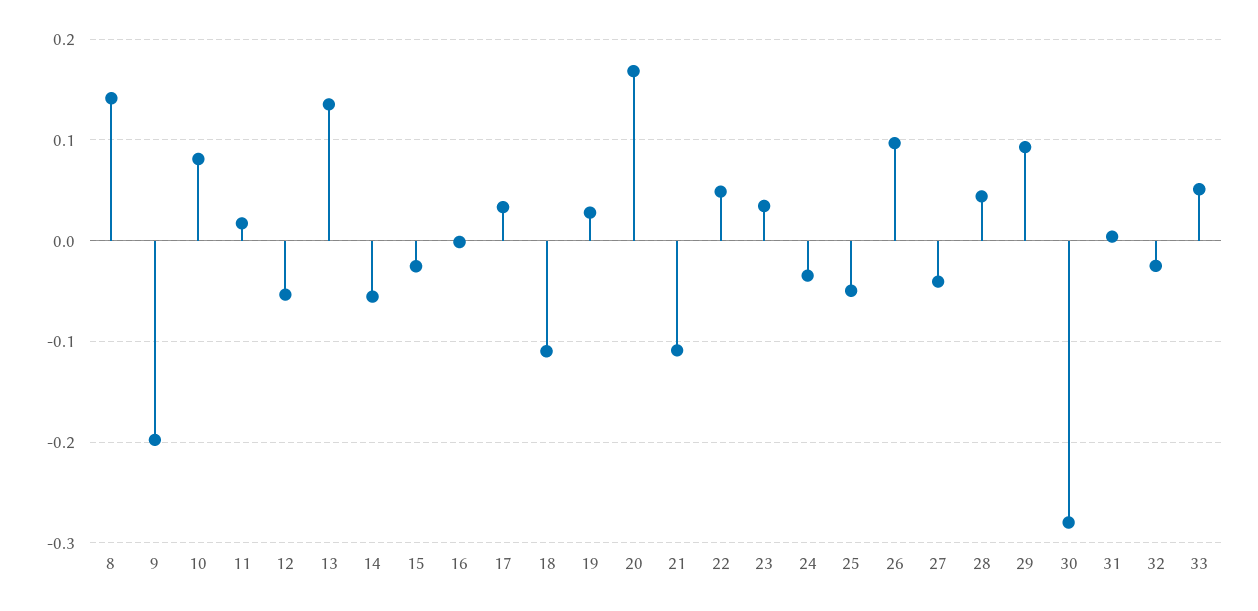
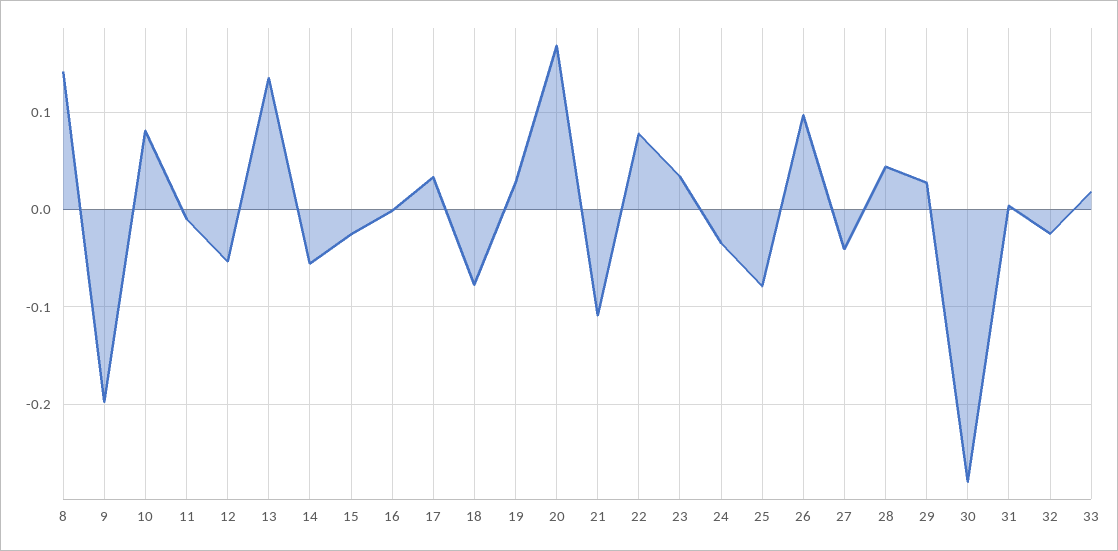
11: 0.02 -> -0.01
18: -0.11 -> -0.08
22: 0.05 -> 0.08
25: -0.05 -> -0.08
29: 0.09 -> 0.03
33: 0.05 -> 0.02

